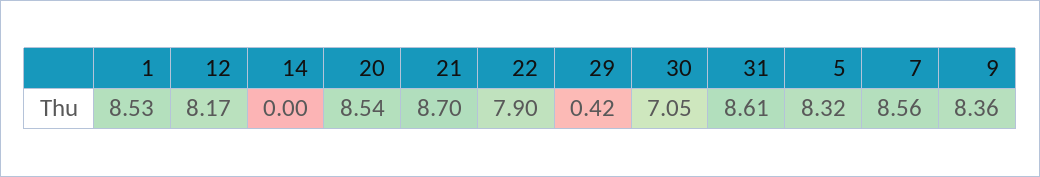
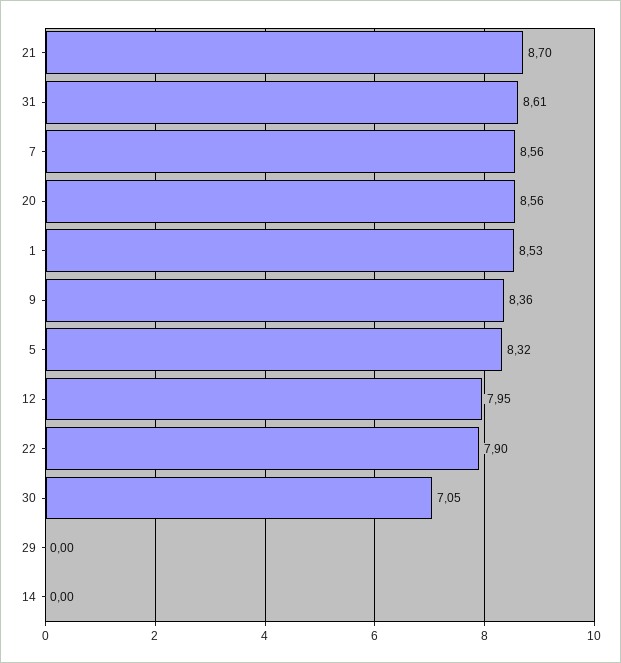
12: 8.17 -> 7.95
20: 8.54 -> 8.56
29: 0.42 -> 0

